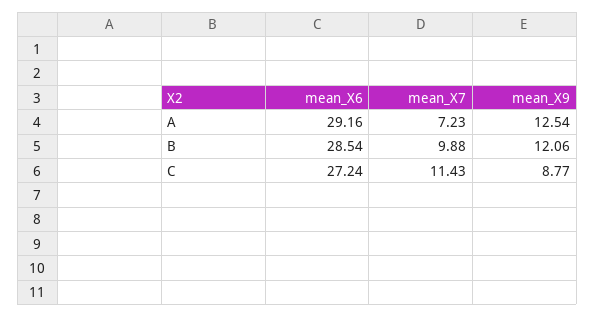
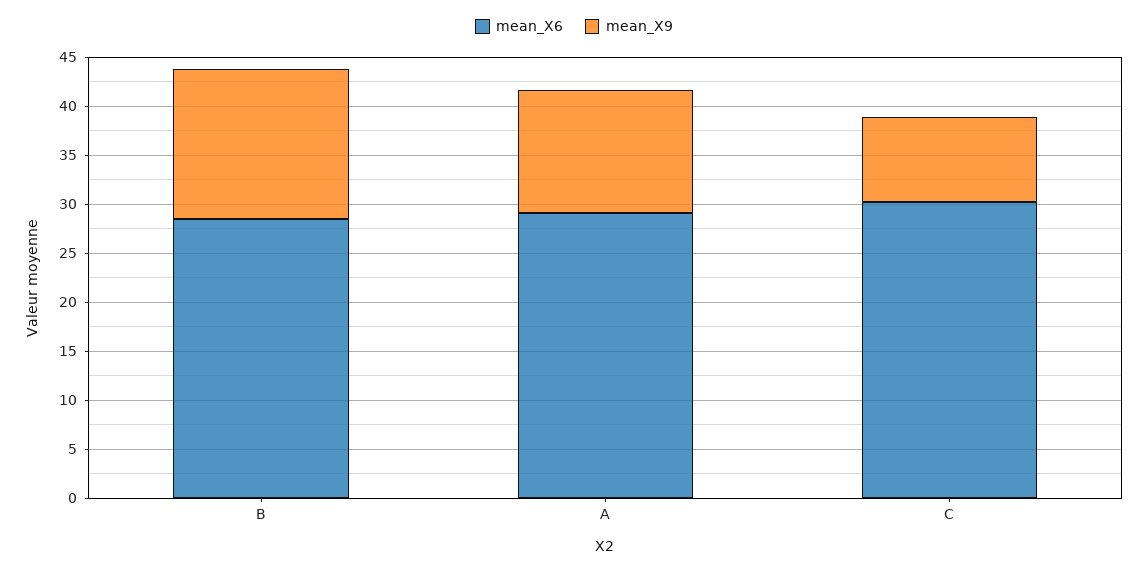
mean_X7, A: 7.23 -> none
mean_X7, B: 9.88 -> none
mean_X9, B: 12.06 -> 15
mean_X6, C: 27.24 -> 30
mean_X7, C: 11.43 -> none

